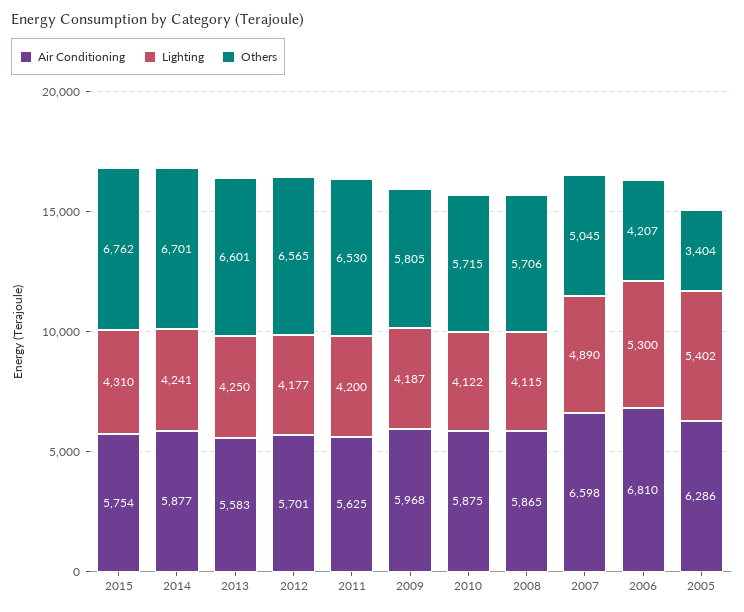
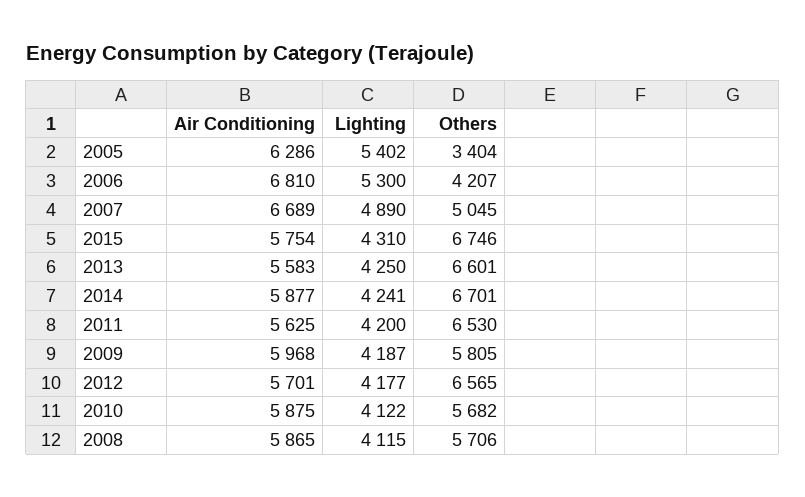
Others, 2015: 6762 -> 6746
Others, 2010: 5715 -> 5682
Air Conditioning, 2007: 6598 -> 6689

